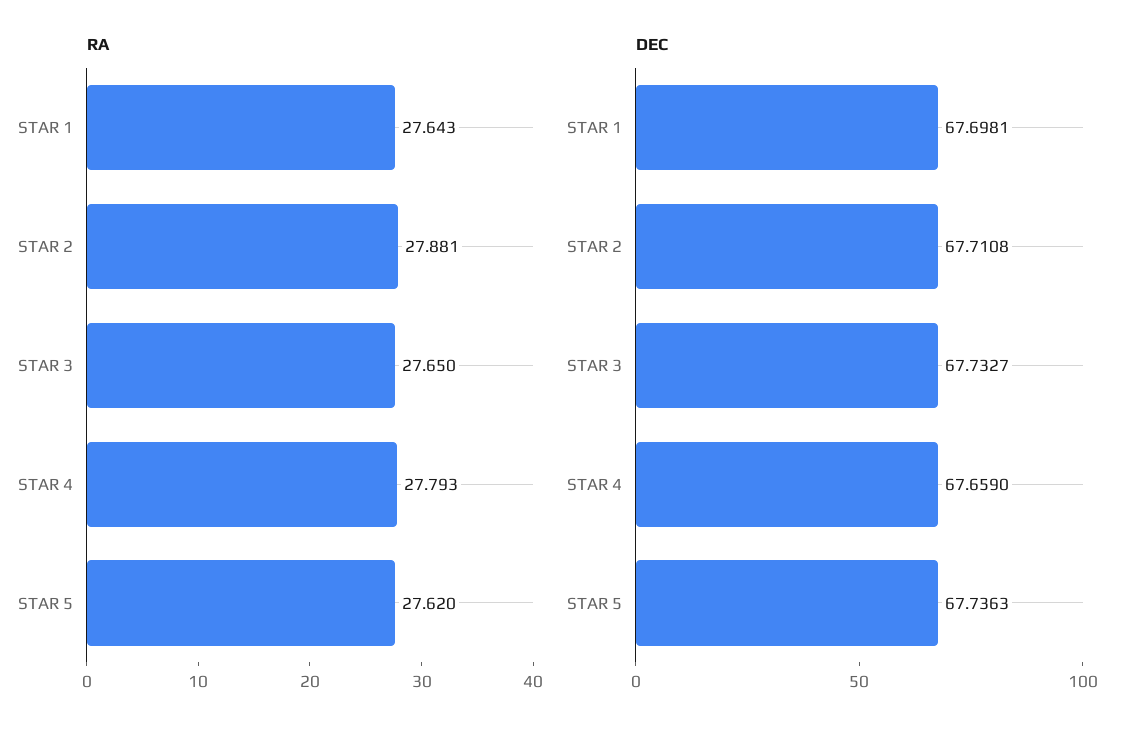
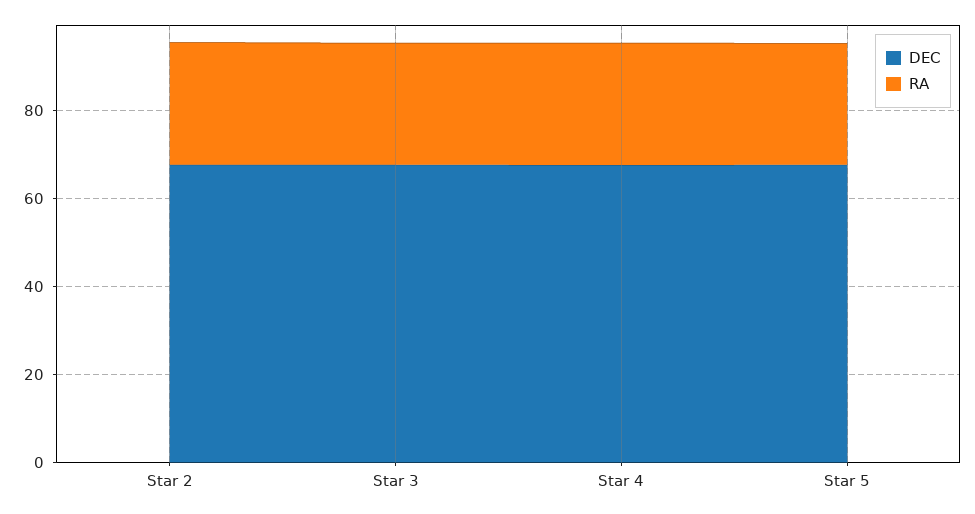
RA, STAR 1: 27.643 -> none
DEC, STAR 1: 67.6981 -> none

